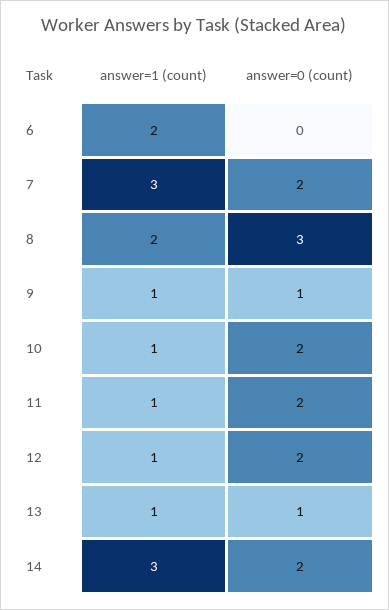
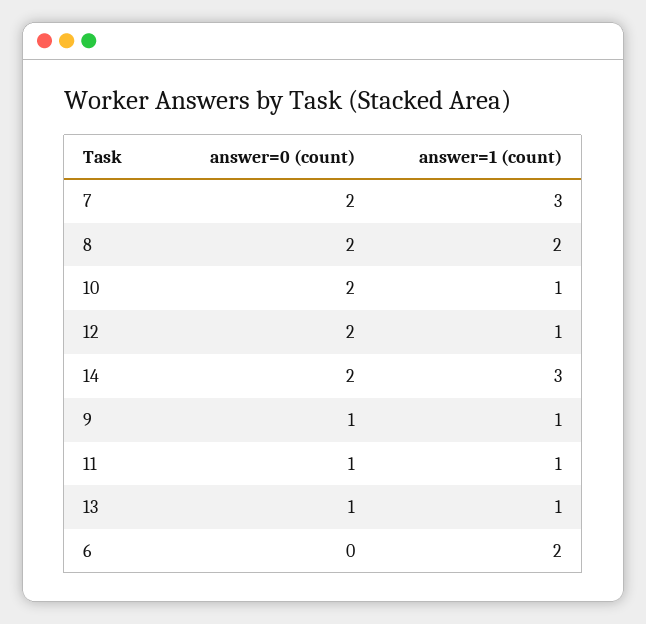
answer=0 (count), 8: 3 -> 2
answer=0 (count), 11: 2 -> 1

